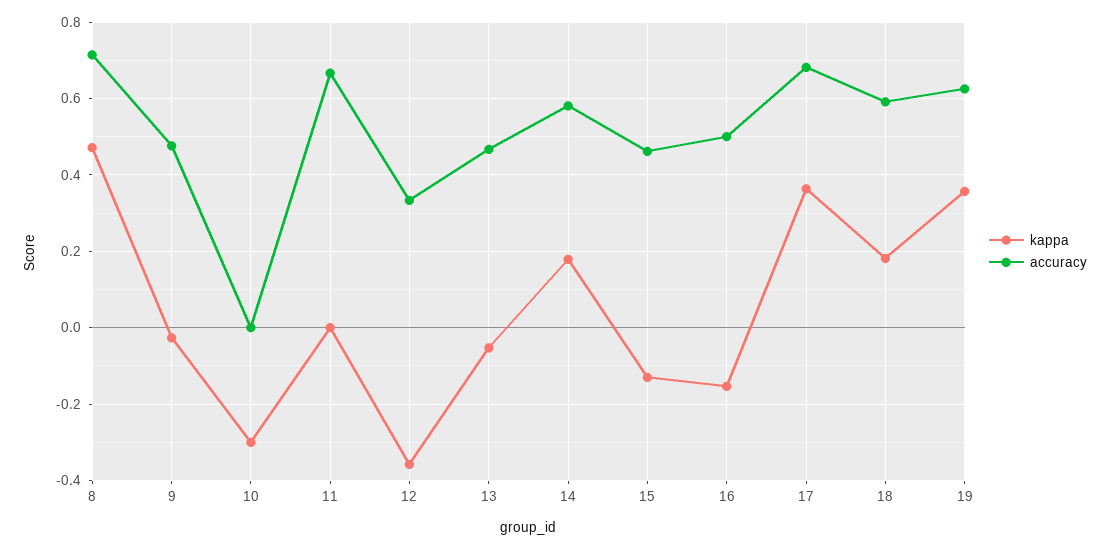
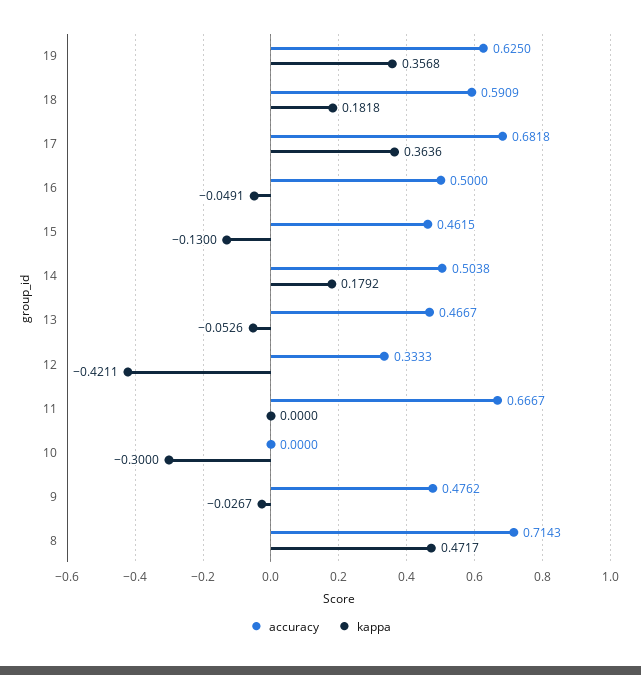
kappa, 12: -0.36 -> -0.4211
accuracy, 14: 0.58 -> 0.5038
kappa, 16: -0.16 -> -0.0491

